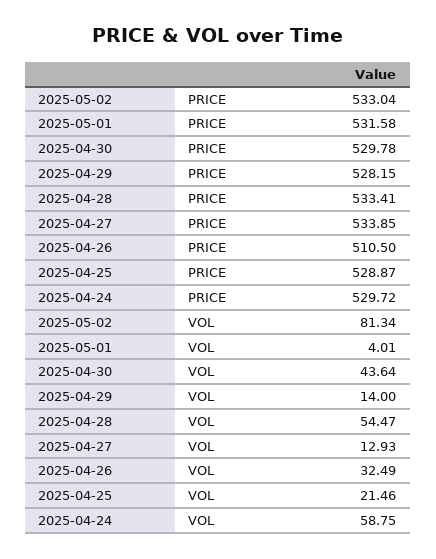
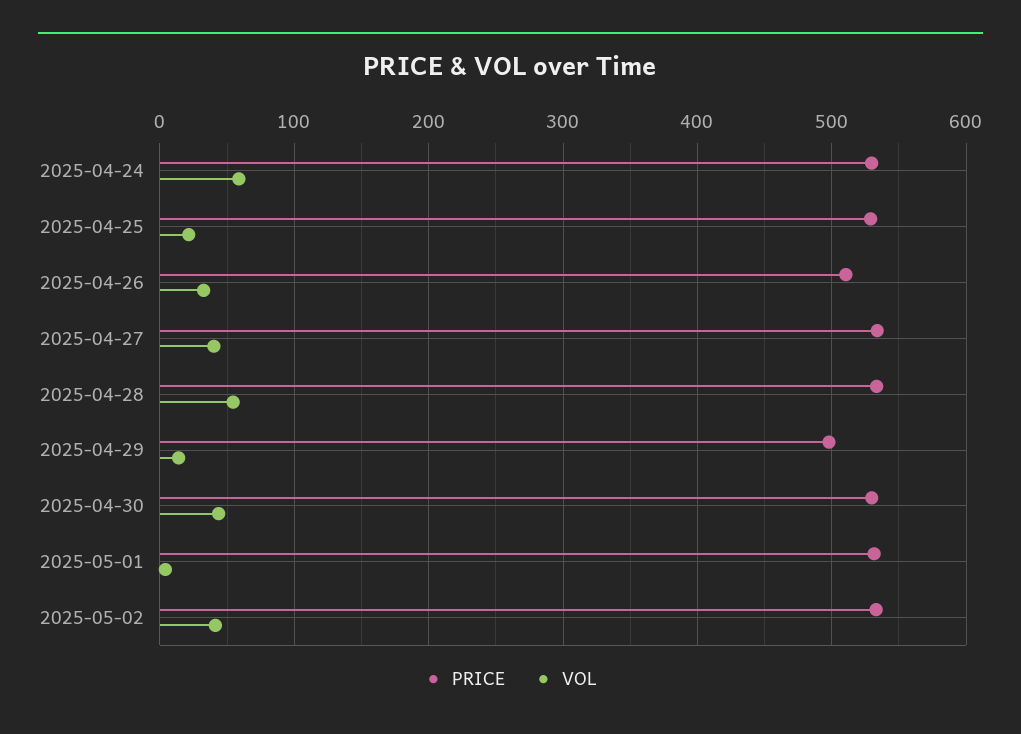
PRICE, 2025-04-29: 528.15 -> 500
VOL, 2025-05-02: 81.34 -> 40
VOL, 2025-04-27: 12.93 -> 40

